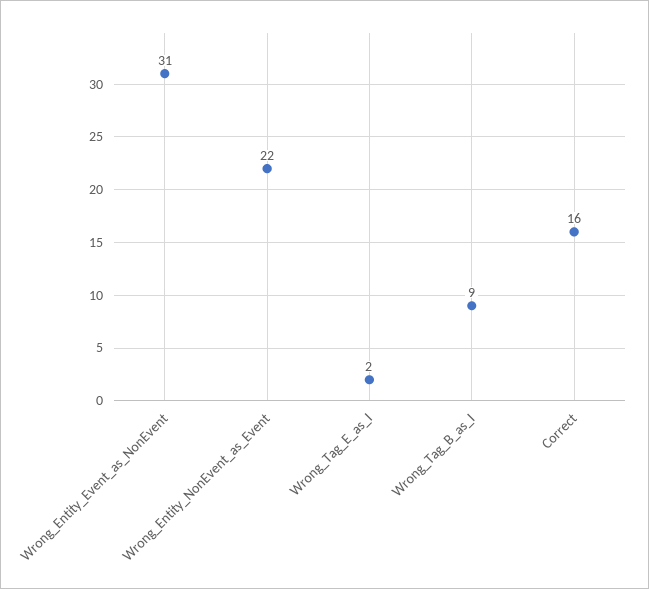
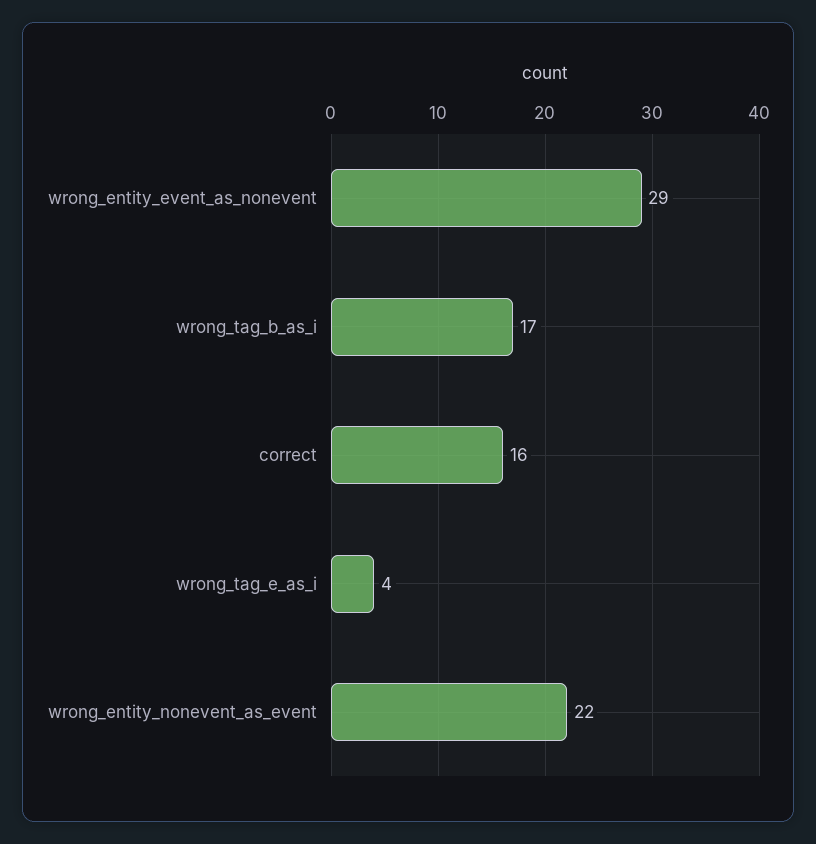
Wrong_Entity_Event_as_NonEvent: 31 -> 29
Wrong_Tag_E_as_I: 2 -> 4
Wrong_Tag_B_as_I: 9 -> 17

